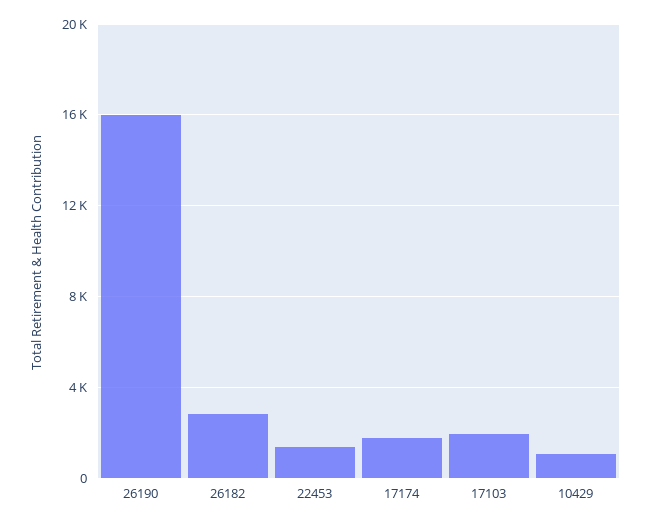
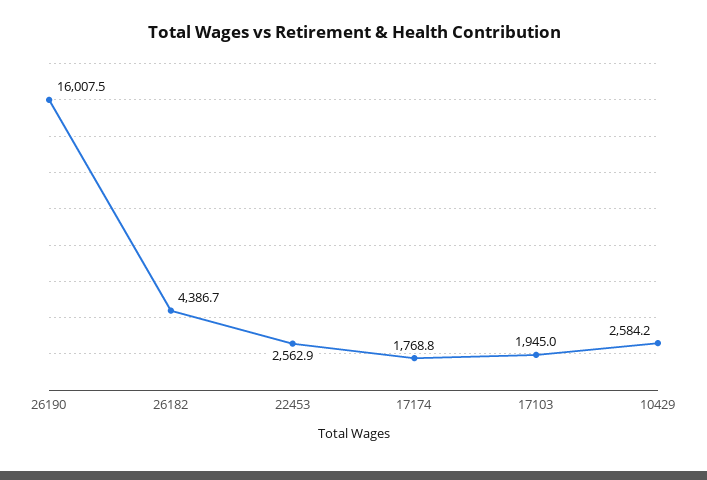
26182: 3000 -> 4386.7
22453: 1500 -> 2562.9
10429: 1000 -> 2584.2

